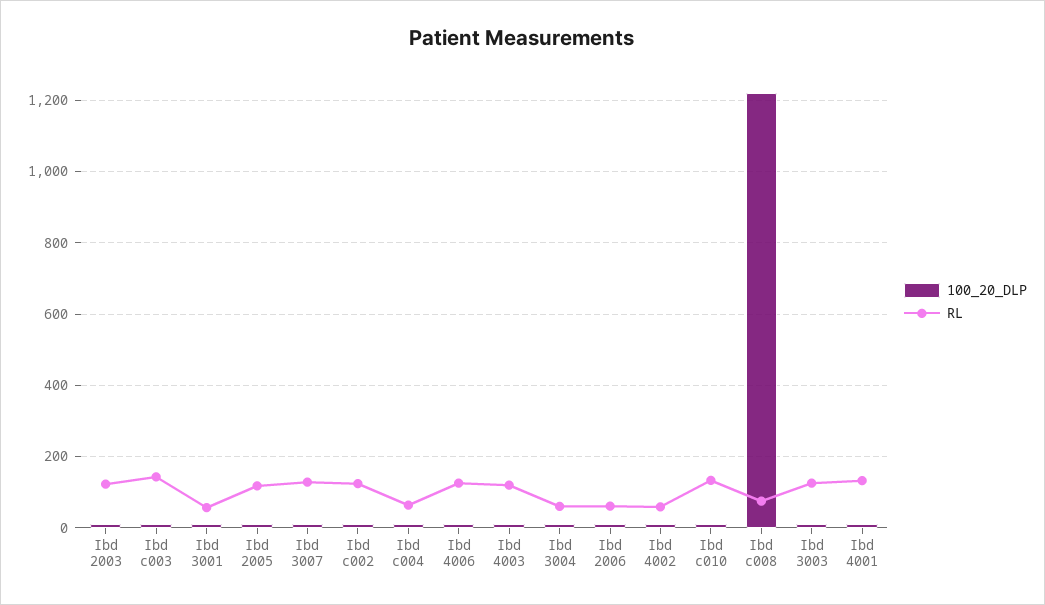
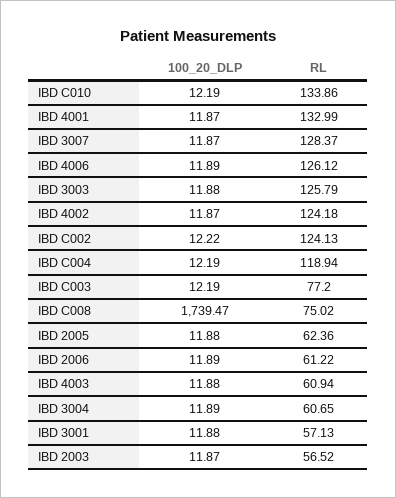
RL, Ibd 2003: 120 -> 56.52
RL, Ibd c003: 140 -> 77.2
RL, Ibd 2005: 120 -> 62.36
RL, Ibd c004: 60 -> 118.94
RL, Ibd 4003: 120 -> 60.94
RL, Ibd 4002: 60 -> 124.18
100_20_DLP, Ibd c008: 1220 -> 1739.47

